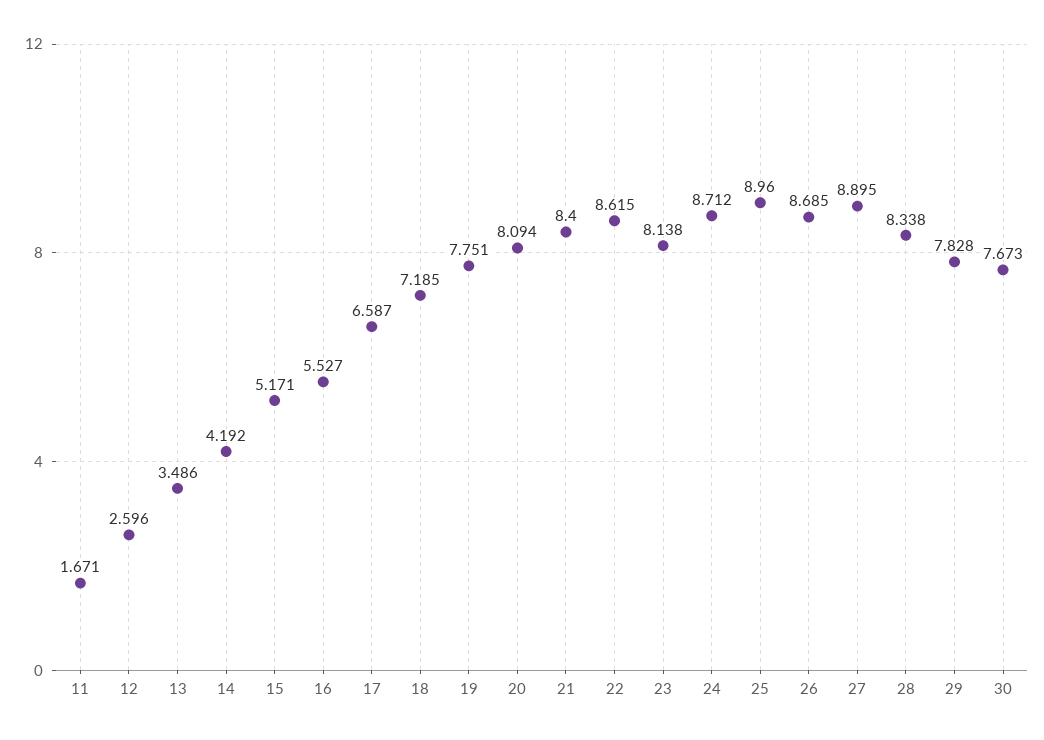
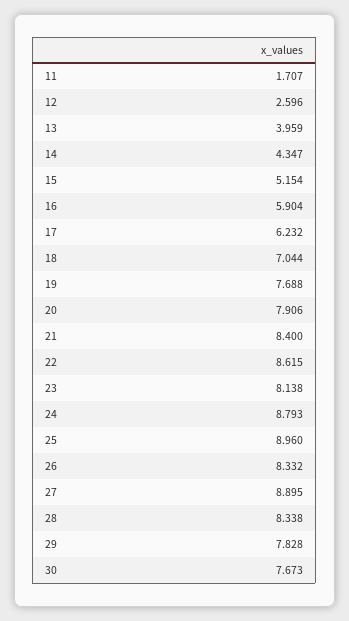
11: 1.671 -> 1.707
13: 3.486 -> 3.959
14: 4.192 -> 4.347
15: 5.171 -> 5.154
16: 5.527 -> 5.904
17: 6.587 -> 6.232
18: 7.185 -> 7.044
19: 7.751 -> 7.688
20: 8.094 -> 7.906
24: 8.712 -> 8.793
26: 8.685 -> 8.332

